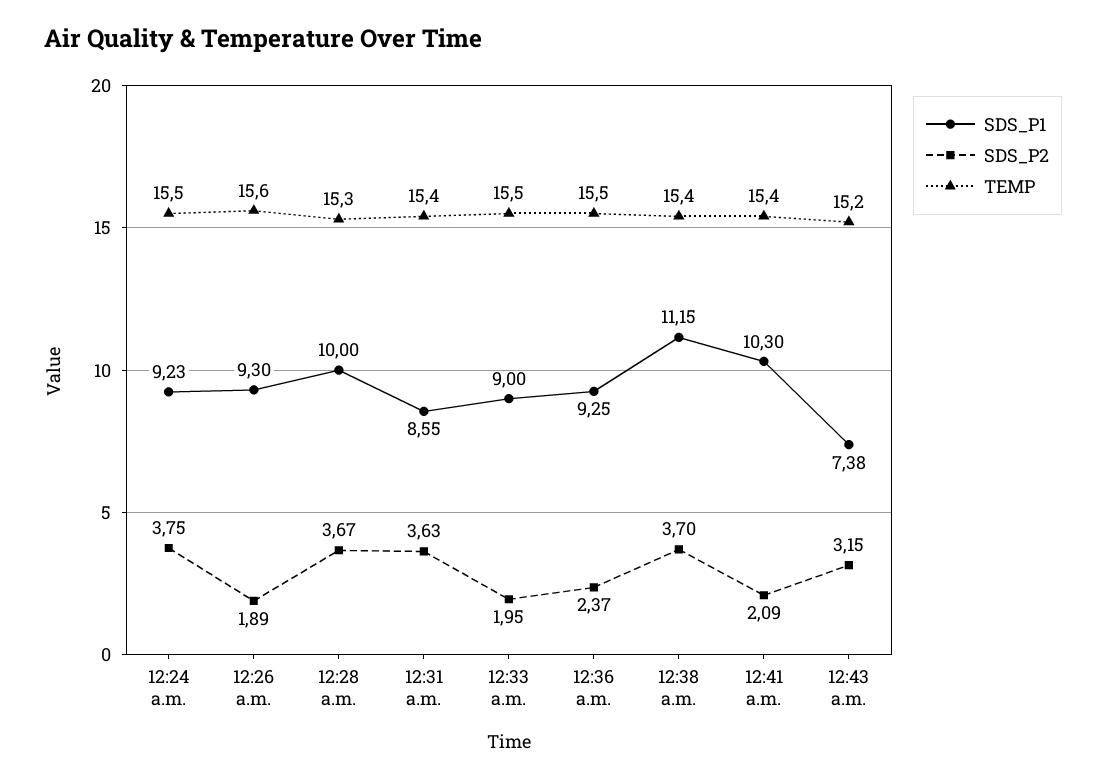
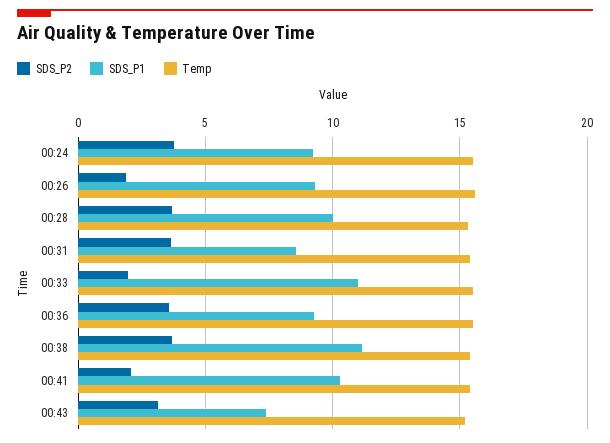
SDS_P1, 12:33 a.m.: 9 -> 11
SDS_P2, 12:36 a.m.: 2.37 -> 3.5

